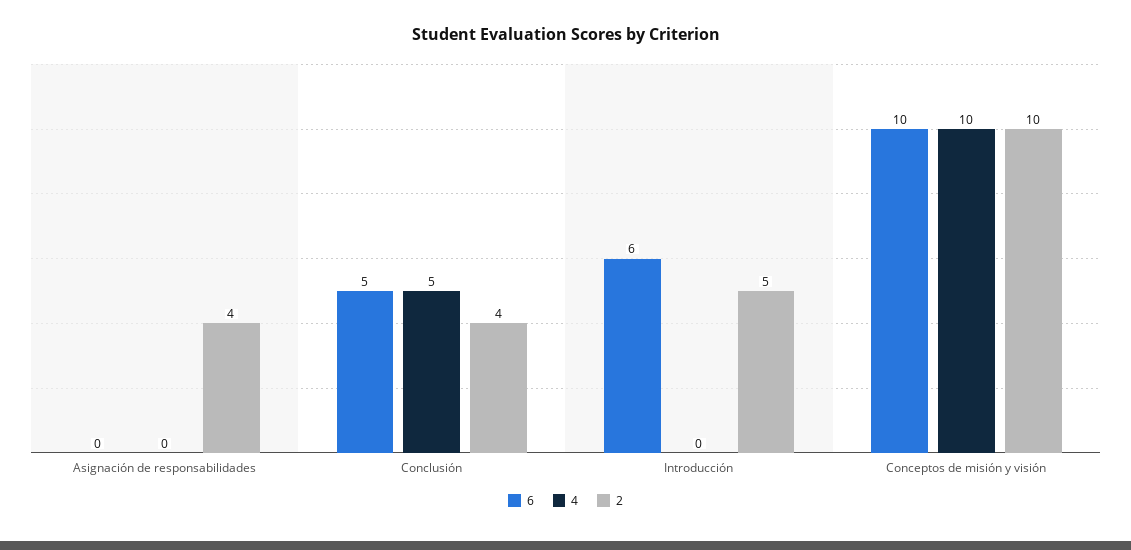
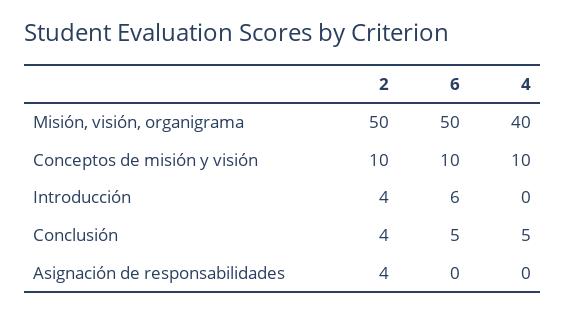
2, Introducción: 5 -> 4
2, Misión, visión, organigrama: none -> 50
6, Misión, visión, organigrama: none -> 50
4, Misión, visión, organigrama: none -> 40

